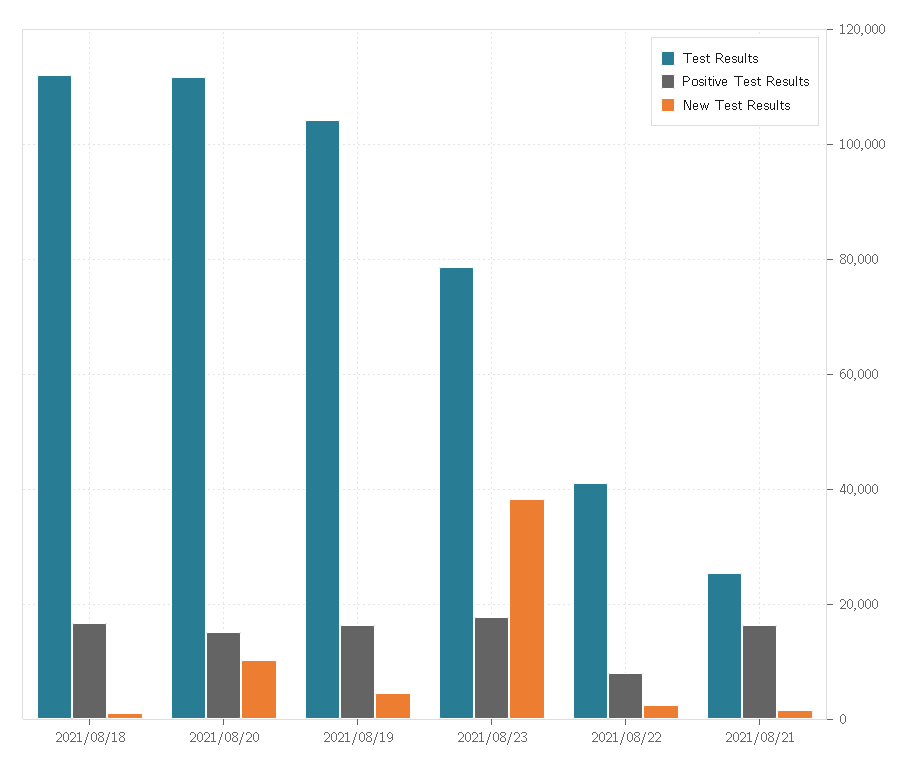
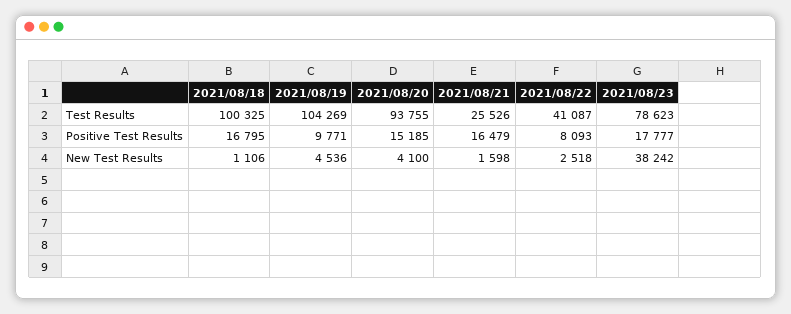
Test Results, 2021/08/18: 112000 -> 100325
Test Results, 2021/08/20: 112000 -> 93755
New Test Results, 2021/08/20: 10000 -> 4100
Positive Test Results, 2021/08/19: 16000 -> 9771

